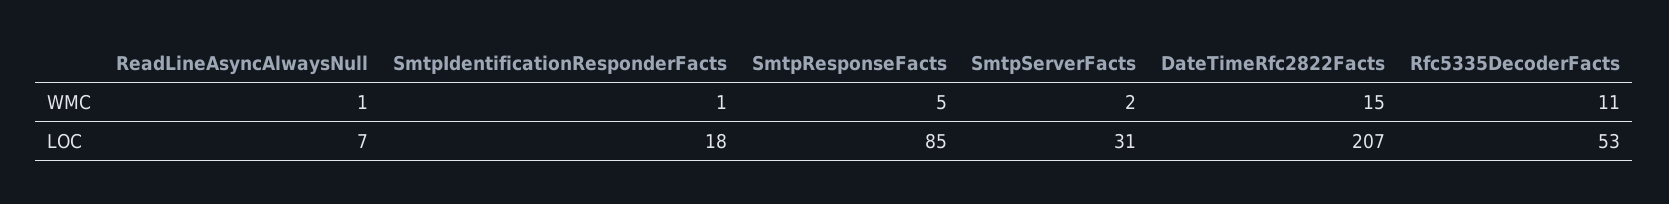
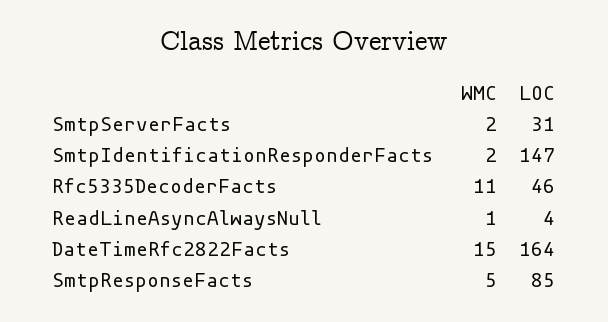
SmtpIdentificationResponderFacts, WMC: 1 -> 2
ReadLineAsyncAlwaysNull, LOC: 7 -> 4
SmtpIdentificationResponderFacts, LOC: 18 -> 147
DateTimeRfc2822Facts, LOC: 207 -> 164
Rfc5335DecoderFacts, LOC: 53 -> 46

